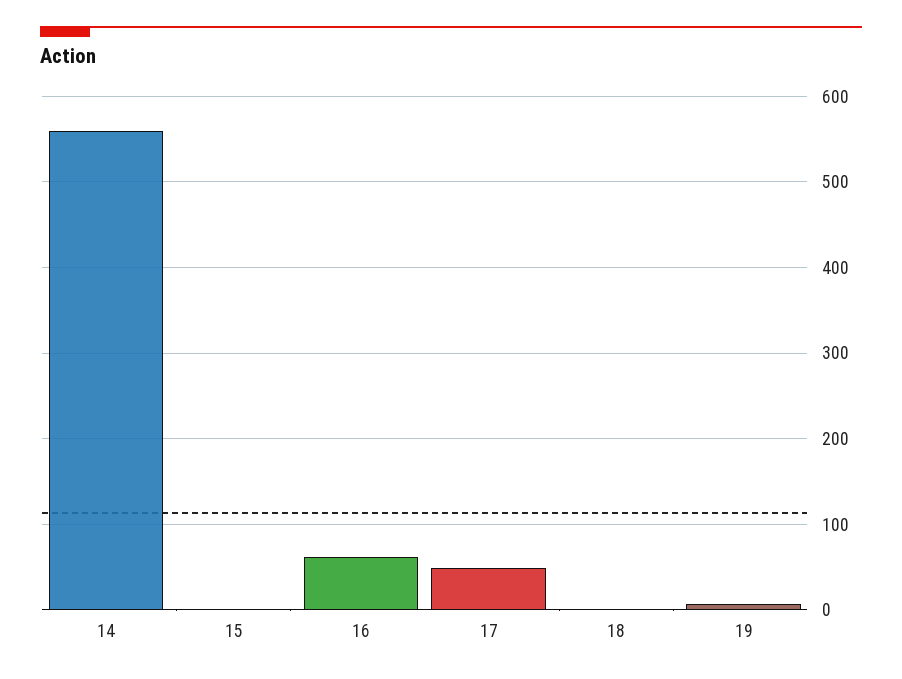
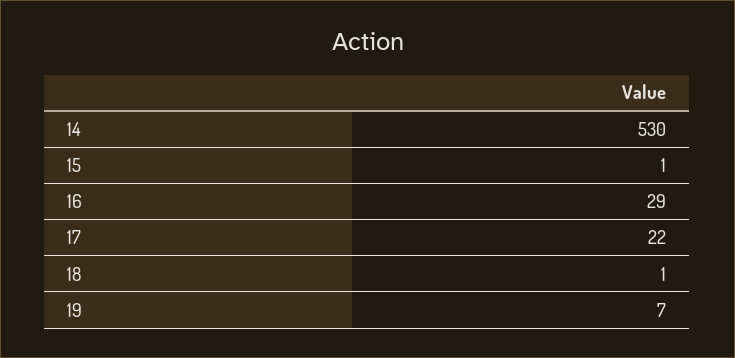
14: 560 -> 530
16: 60 -> 29
17: 50 -> 22

